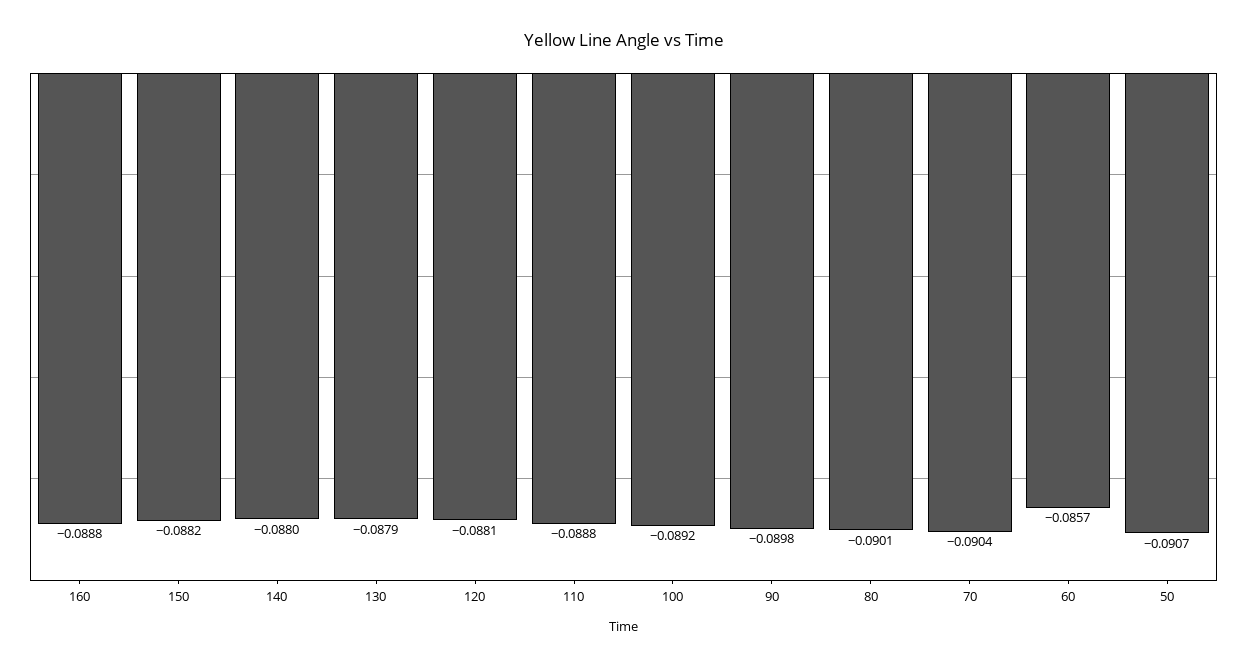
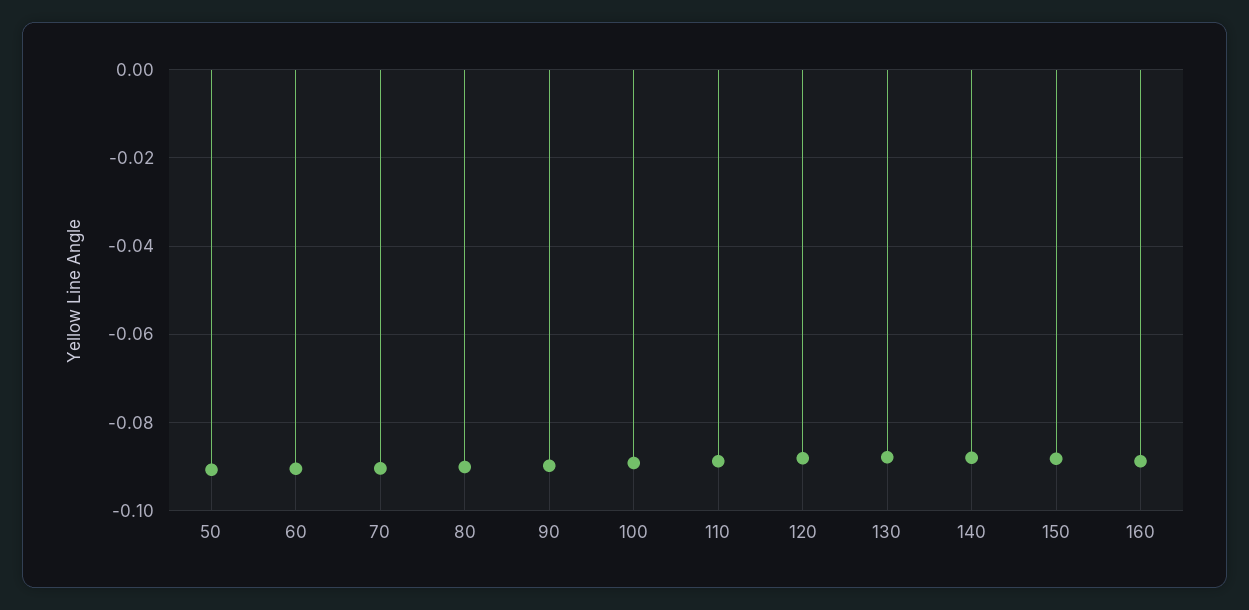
60: -0.0857 -> -0.09

